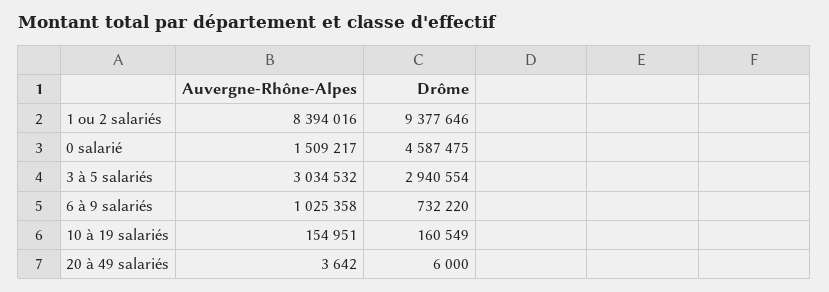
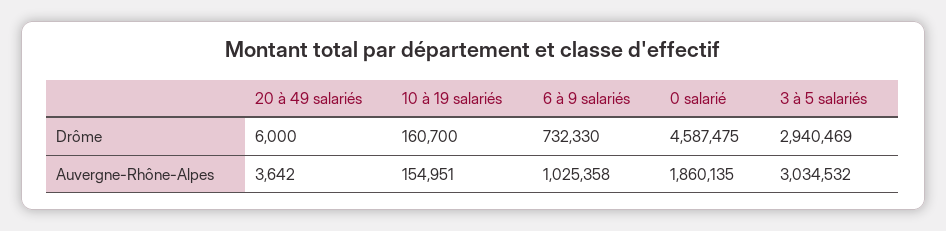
Auvergne-Rhône-Alpes, 1 ou 2 salariés: 8394016 -> none
Drôme, 1 ou 2 salariés: 9377646 -> none
Auvergne-Rhône-Alpes, 0 salarié: 1509217 -> 1860135
Drôme, 3 à 5 salariés: 2940554 -> 2940469
Drôme, 6 à 9 salariés: 732220 -> 732330
Drôme, 10 à 19 salariés: 160549 -> 160700

